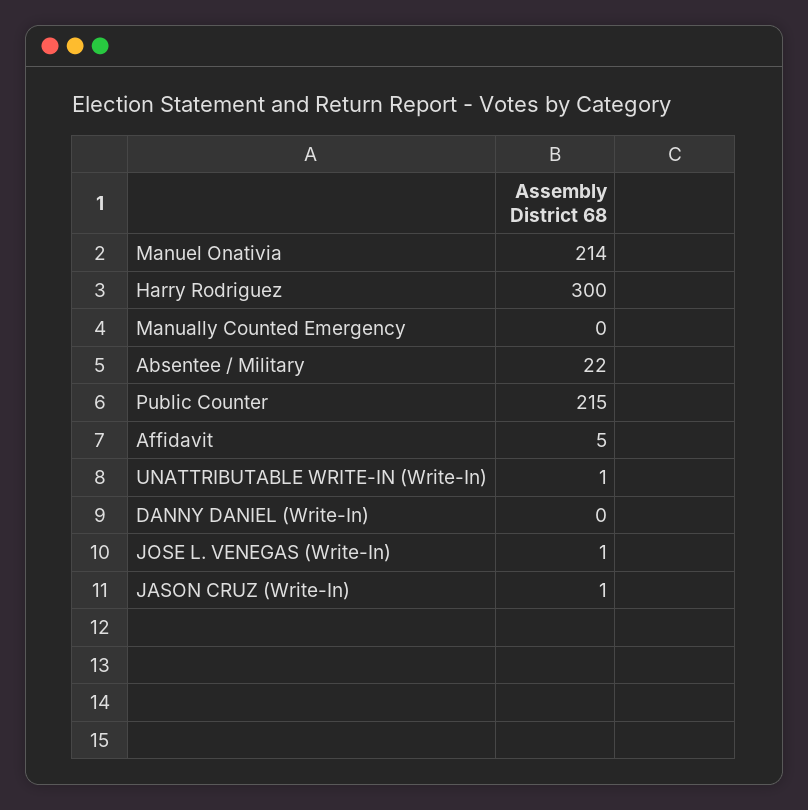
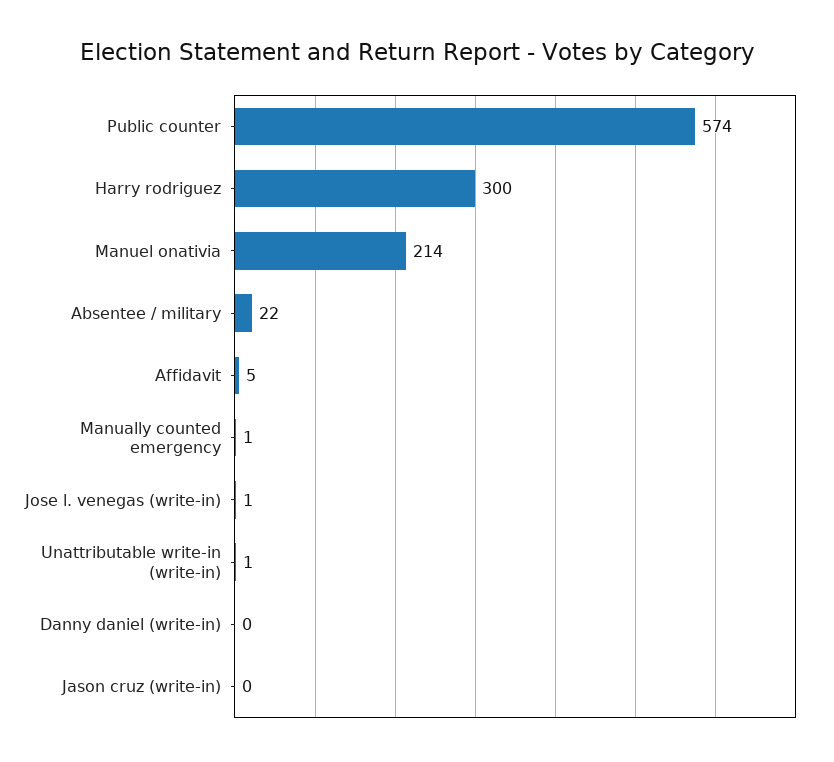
Manually Counted Emergency: 0 -> 1
Public Counter: 215 -> 574
JASON CRUZ (Write-In): 1 -> 0

